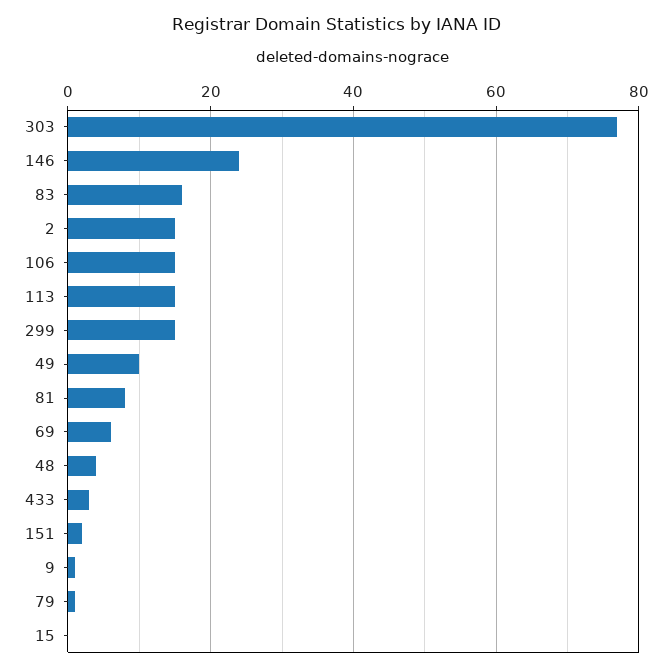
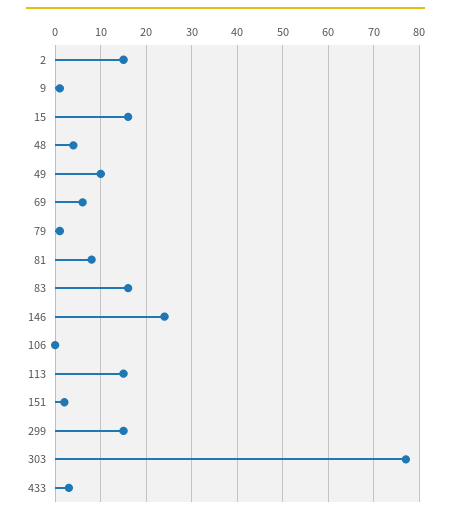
106: 15 -> 0
15: 0 -> 15

